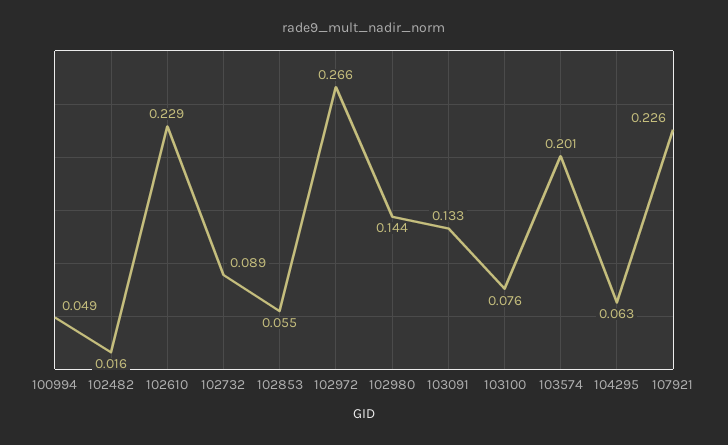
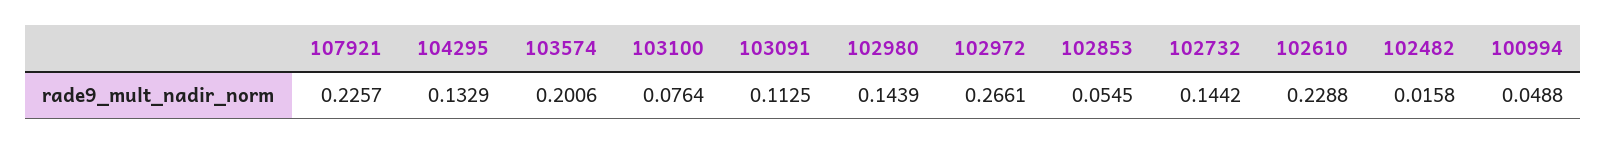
102732: 0.089 -> 0.1442
103091: 0.133 -> 0.1125
104295: 0.063 -> 0.1329

